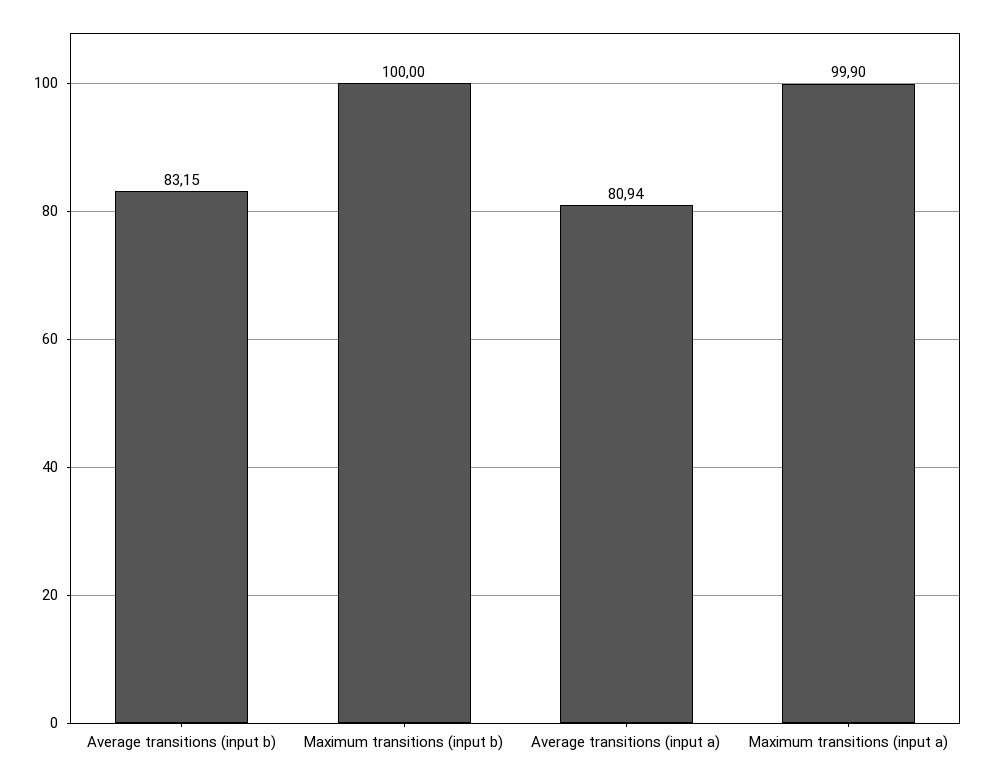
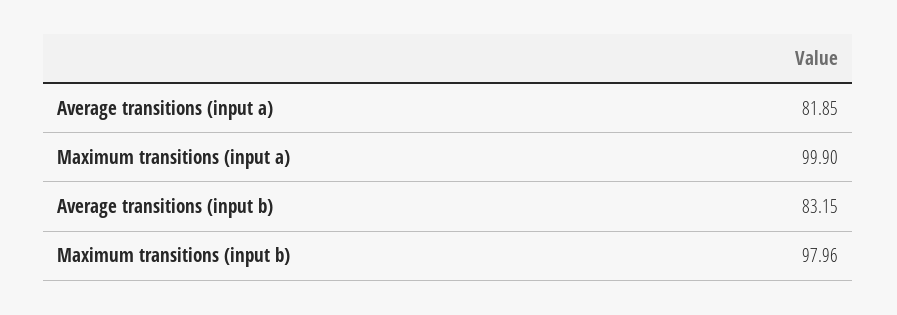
Maximum transitions (input b): 100 -> 97.96
Average transitions (input a): 80.94 -> 81.85

